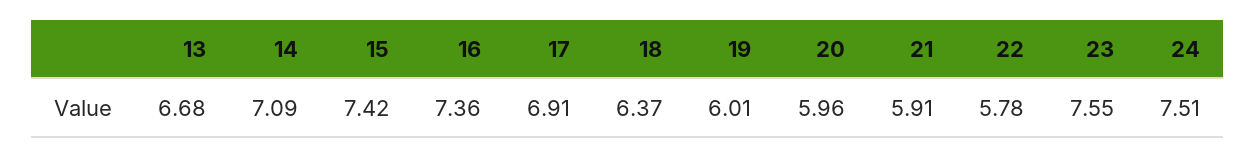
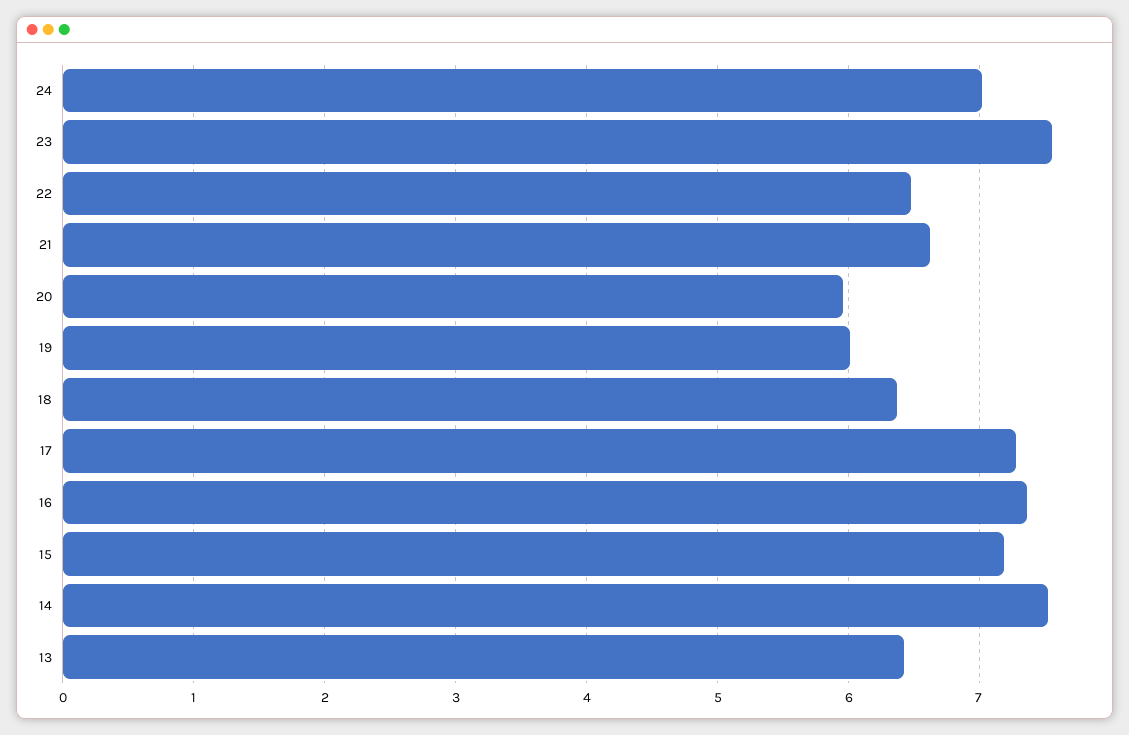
13: 6.68 -> 6.4
14: 7.09 -> 7.5
15: 7.42 -> 7.2
17: 6.91 -> 7.3
21: 5.91 -> 6.6
22: 5.78 -> 6.5
24: 7.51 -> 7

